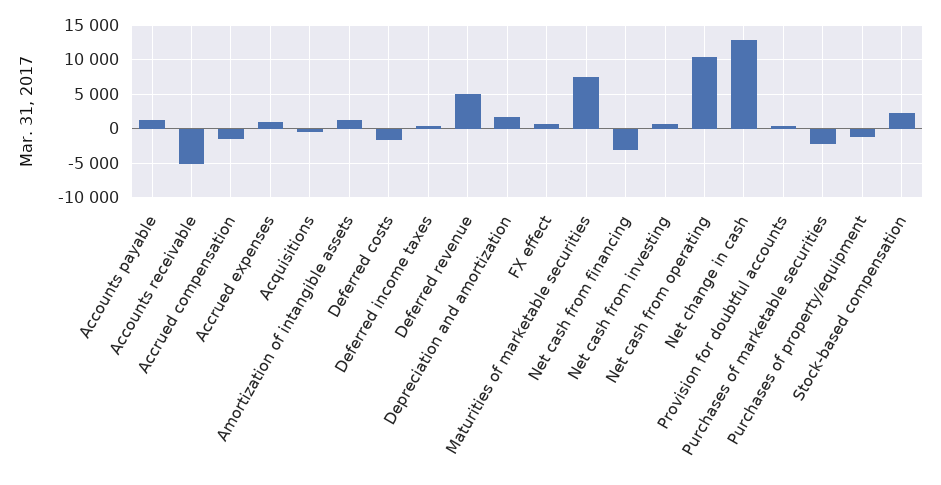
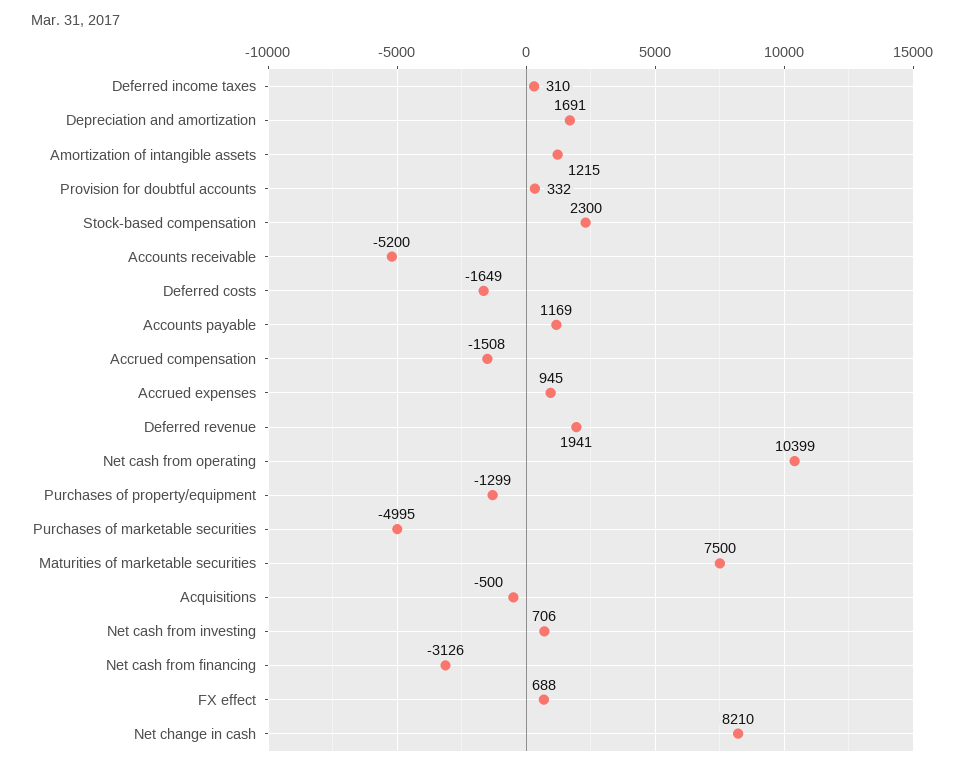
Deferred revenue: 5000 -> 1941
Net change in cash: 13000 -> 8210
Purchases of marketable securities: -2000 -> -4995

